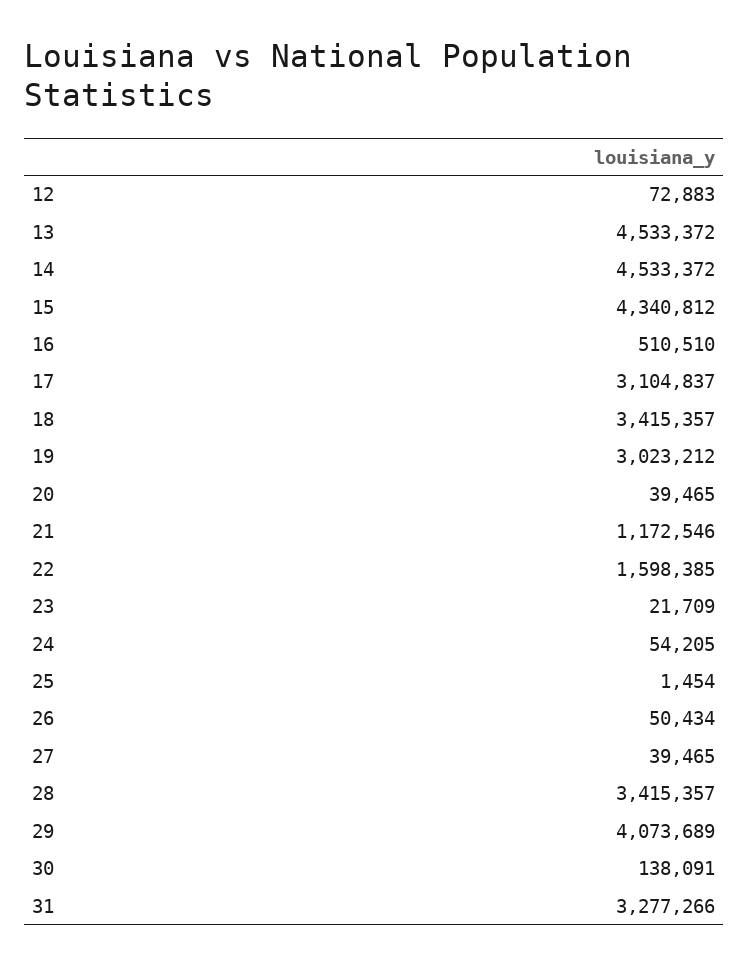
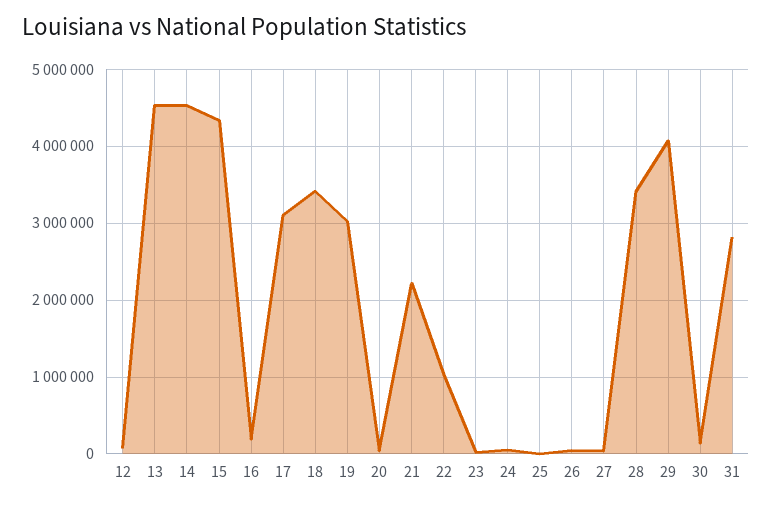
16: 510510 -> 200000
21: 1172546 -> 2200000
22: 1598385 -> 1000000
31: 3277266 -> 2800000

